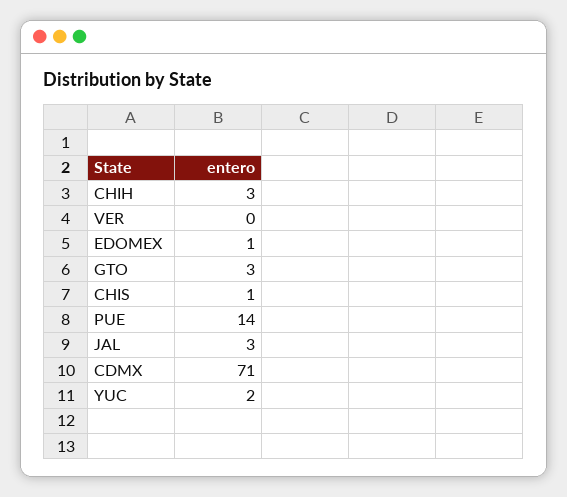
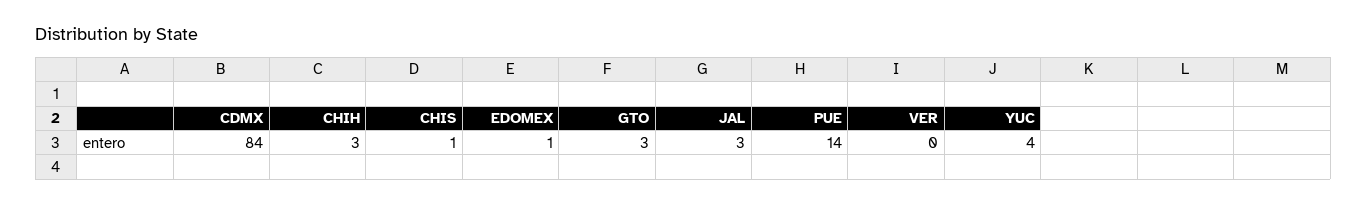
CDMX: 71 -> 84
YUC: 2 -> 4

